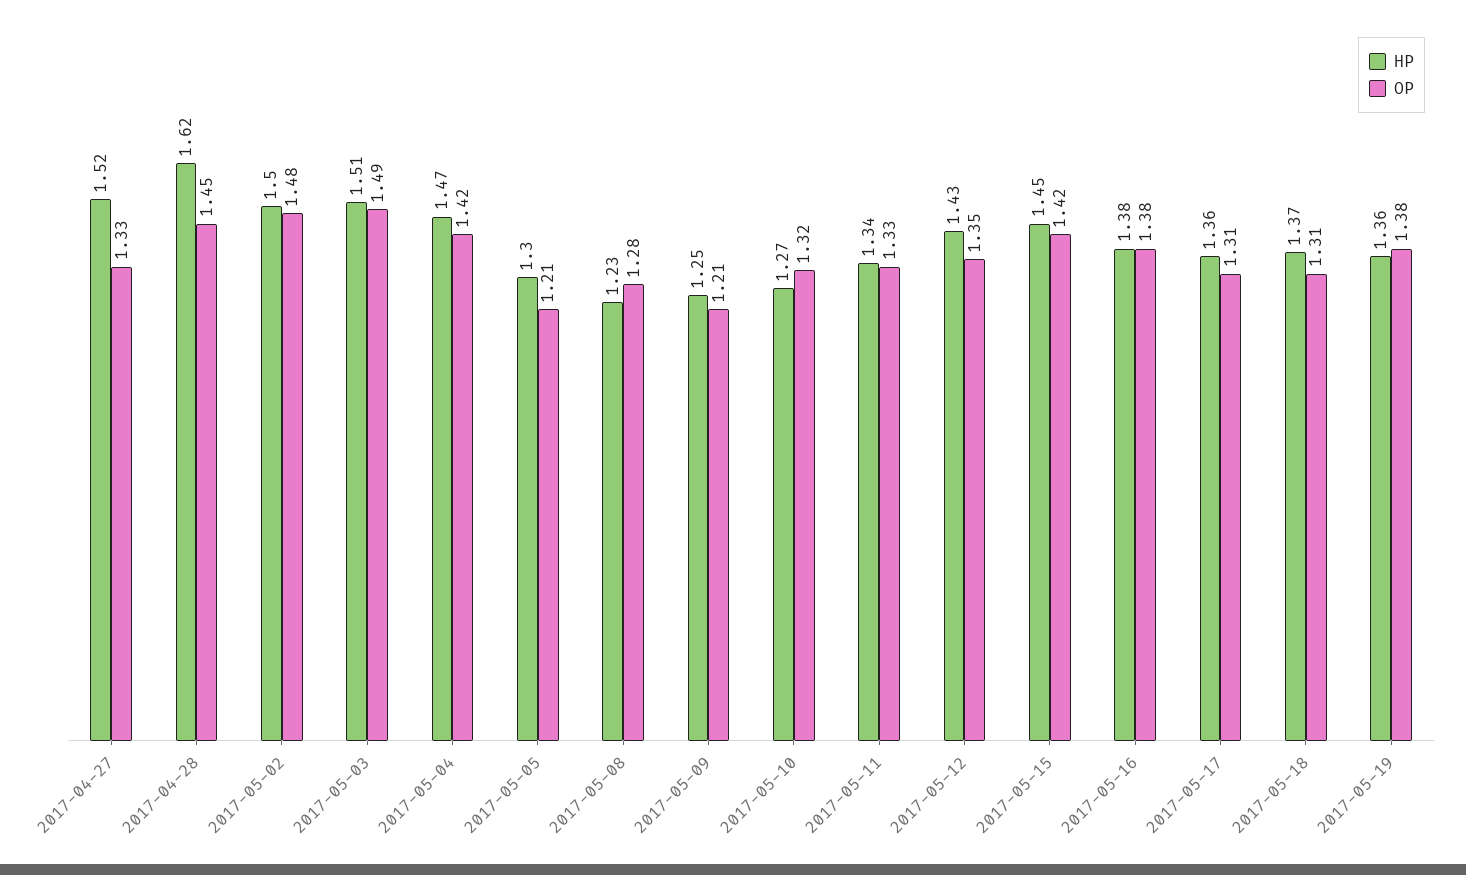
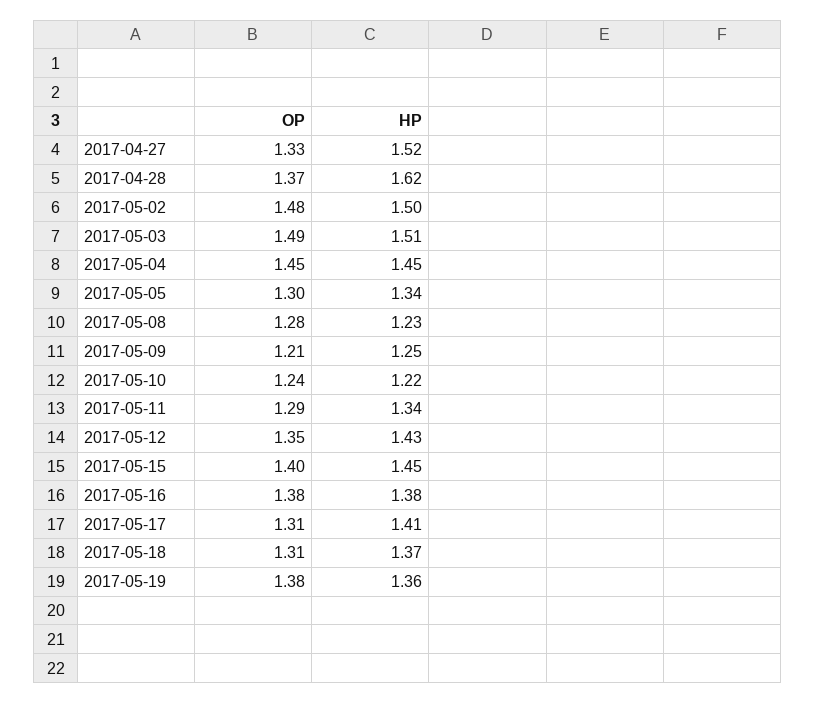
OP, 2017-04-28: 1.45 -> 1.37
HP, 2017-05-04: 1.47 -> 1.45
OP, 2017-05-04: 1.42 -> 1.45
HP, 2017-05-05: 1.3 -> 1.34
OP, 2017-05-05: 1.21 -> 1.3
HP, 2017-05-10: 1.27 -> 1.22
OP, 2017-05-10: 1.32 -> 1.24
OP, 2017-05-11: 1.33 -> 1.29
OP, 2017-05-15: 1.42 -> 1.4
HP, 2017-05-17: 1.36 -> 1.41

